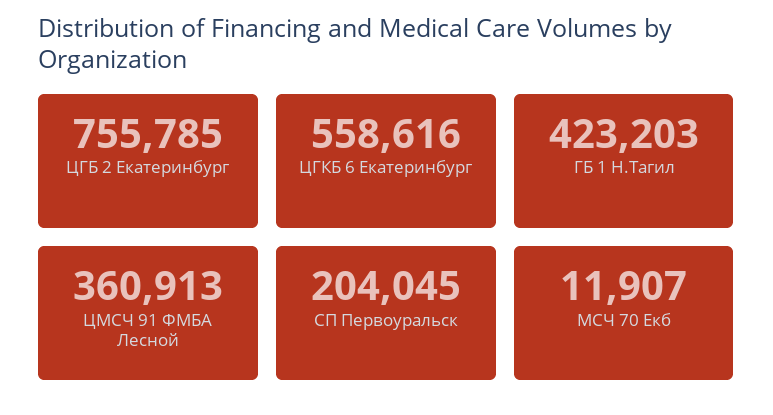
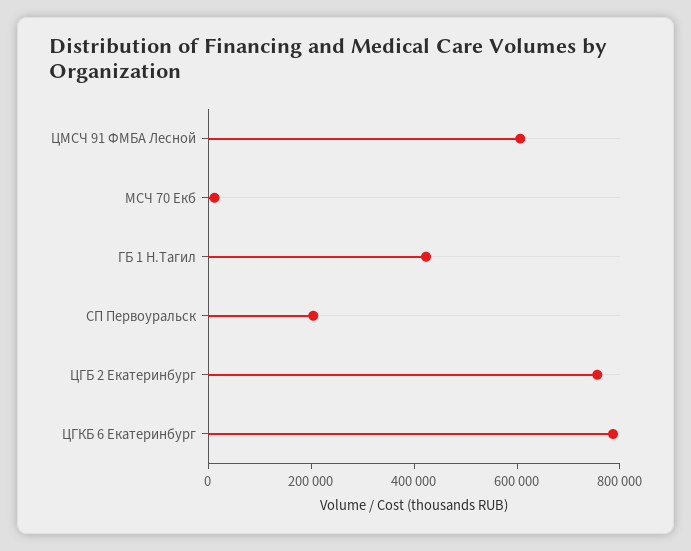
ЦГКБ 6 Екатеринбург: 558616 -> 800000
ЦМСЧ 91 ФМБА Лесной: 360913 -> 600000

